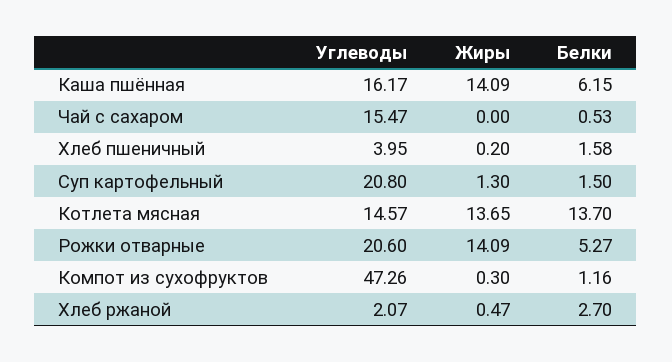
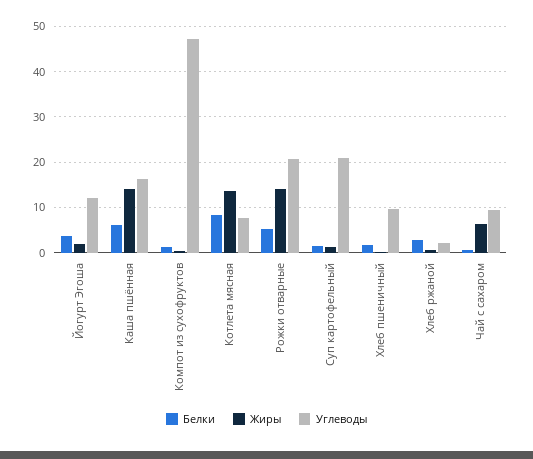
Углеводы, Чай с сахаром: 15.47 -> 10
Жиры, Чай с сахаром: 0 -> 6
Углеводы, Хлеб пшеничный: 3.95 -> 10
Углеводы, Котлета мясная: 14.57 -> 8
Белки, Котлета мясная: 13.7 -> 8
Белки, Йогурт Эгоша: none -> 4
Жиры, Йогурт Эгоша: none -> 2
Углеводы, Йогурт Эгоша: none -> 12

